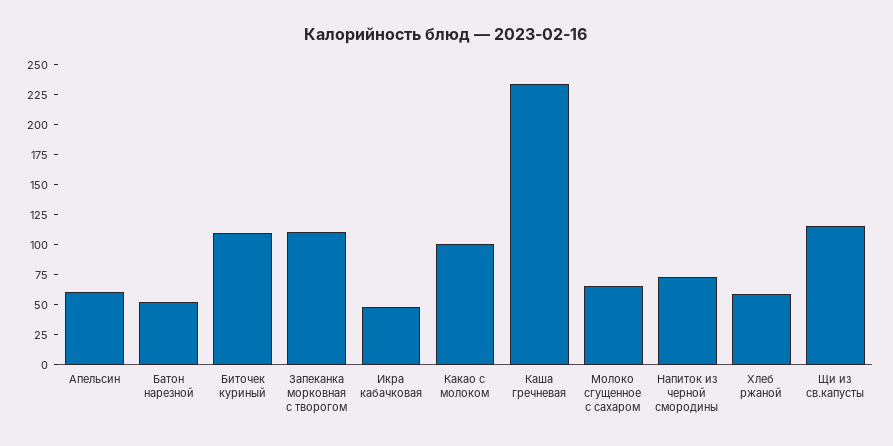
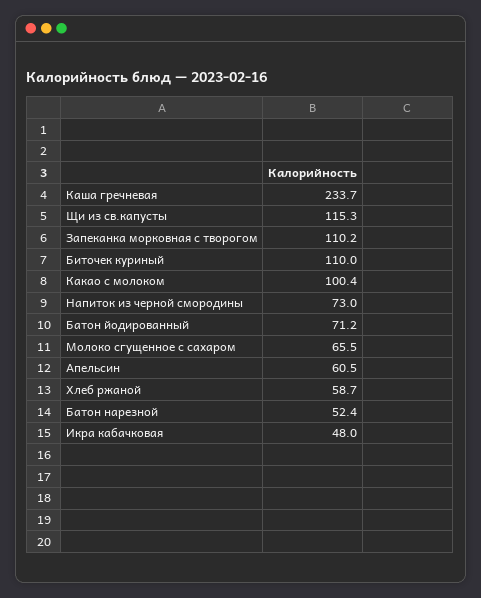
Батон йодированный: none -> 71.2

